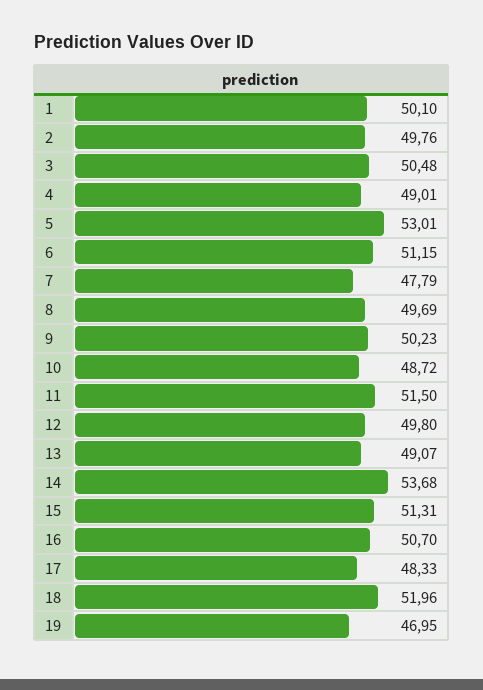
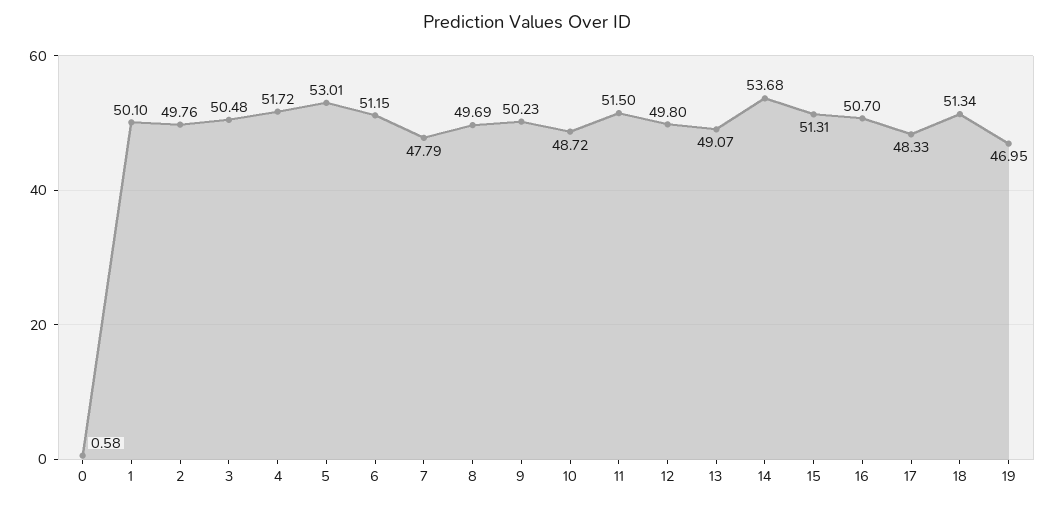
4: 49.01 -> 51.72
18: 51.96 -> 51.34
0: none -> 0.58

